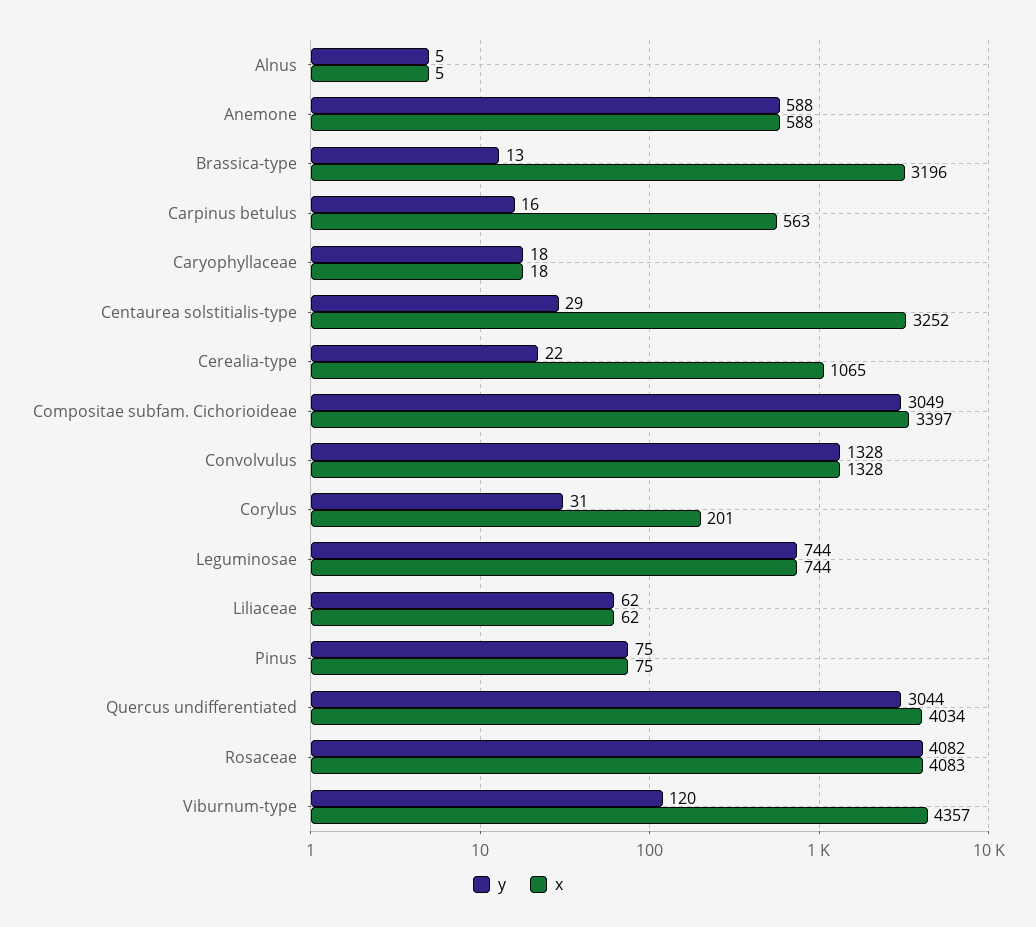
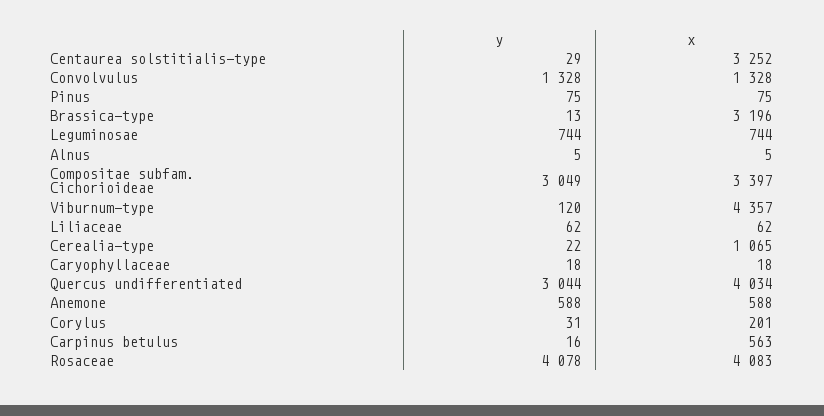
y, Rosaceae: 4082 -> 4078

